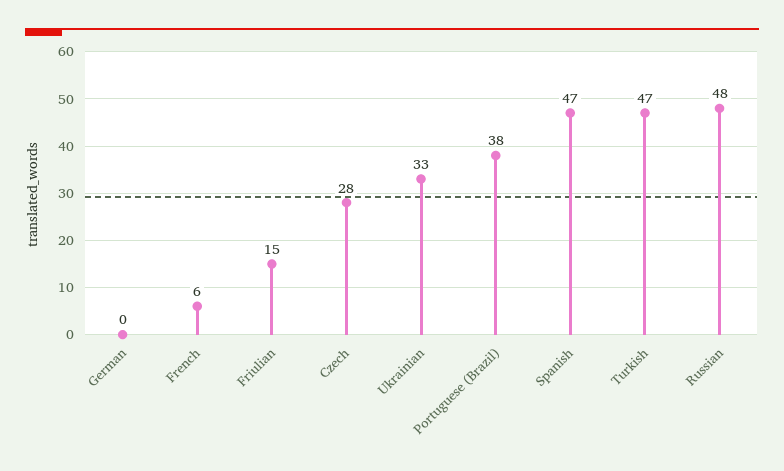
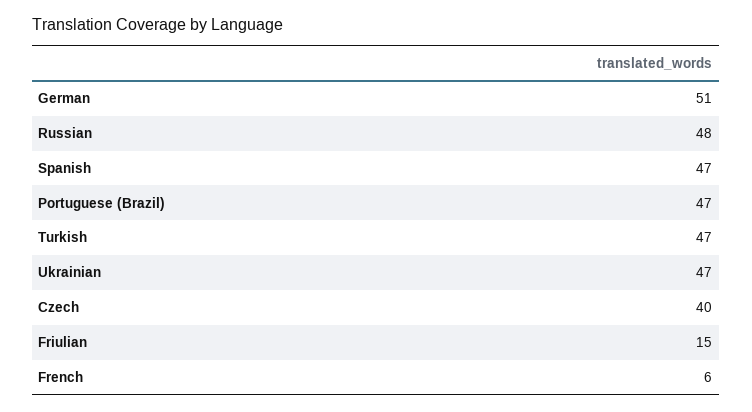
German: 0 -> 51
Czech: 28 -> 40
Ukrainian: 33 -> 47
Portuguese (Brazil): 38 -> 47

